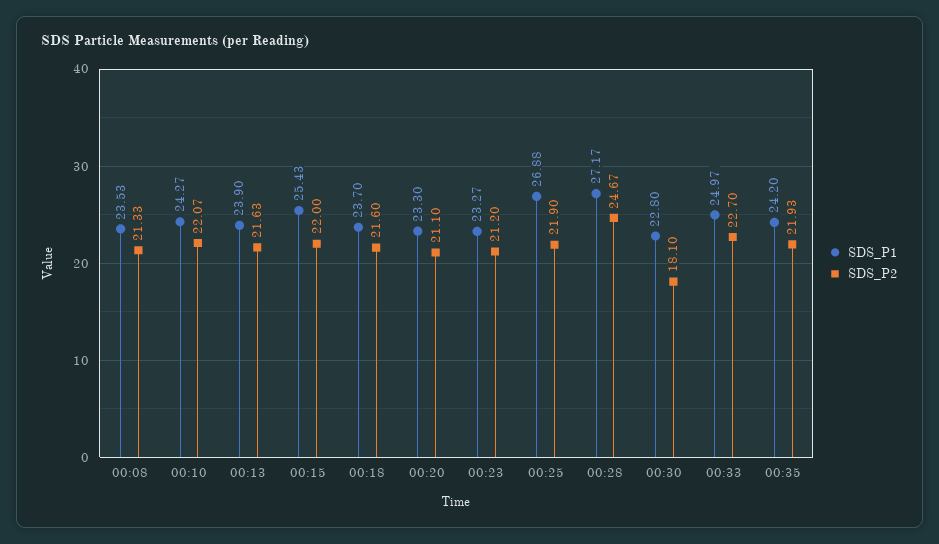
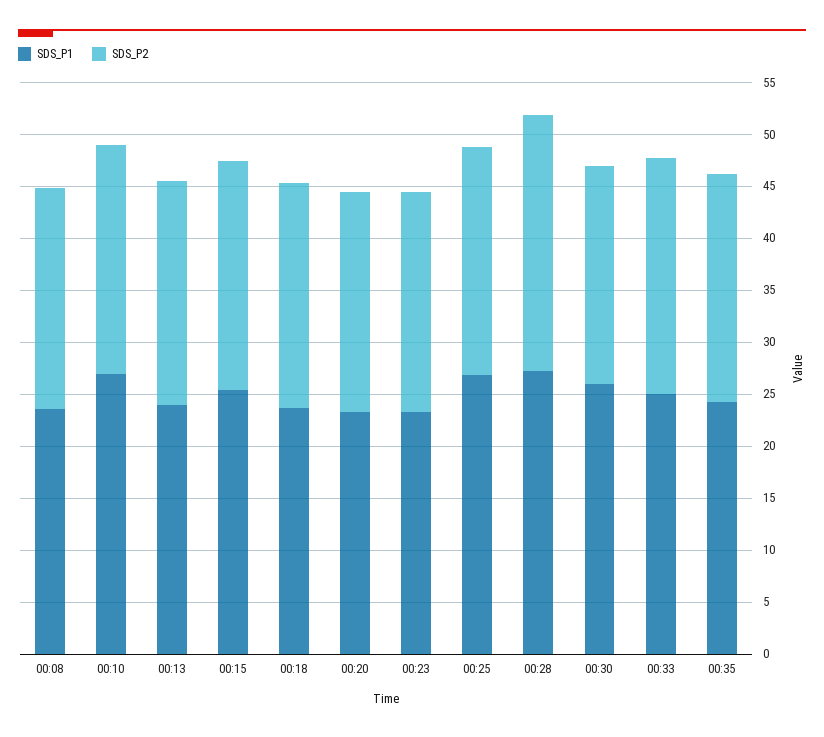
SDS_P1, 00:10: 24.27 -> 27
SDS_P1, 00:30: 22.8 -> 26
SDS_P2, 00:30: 18.1 -> 21

